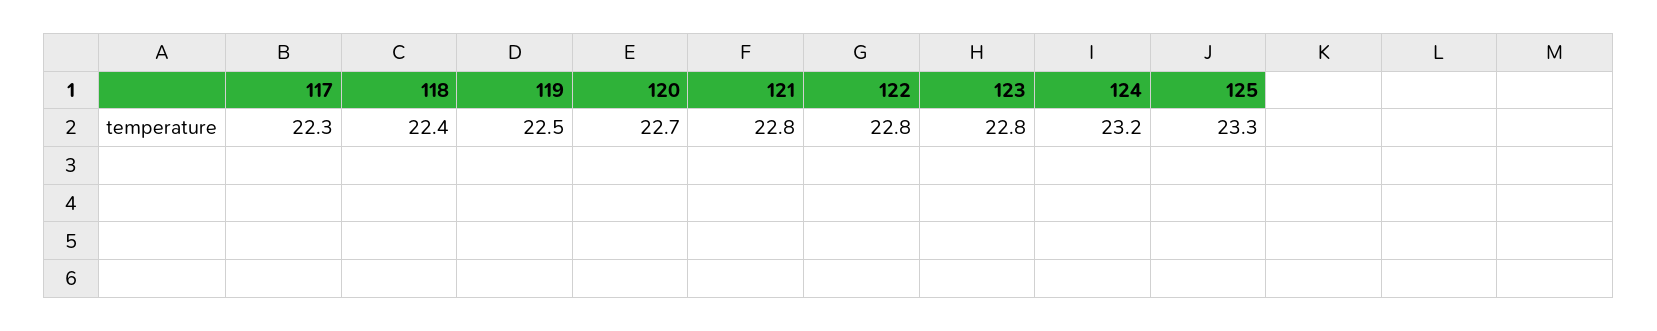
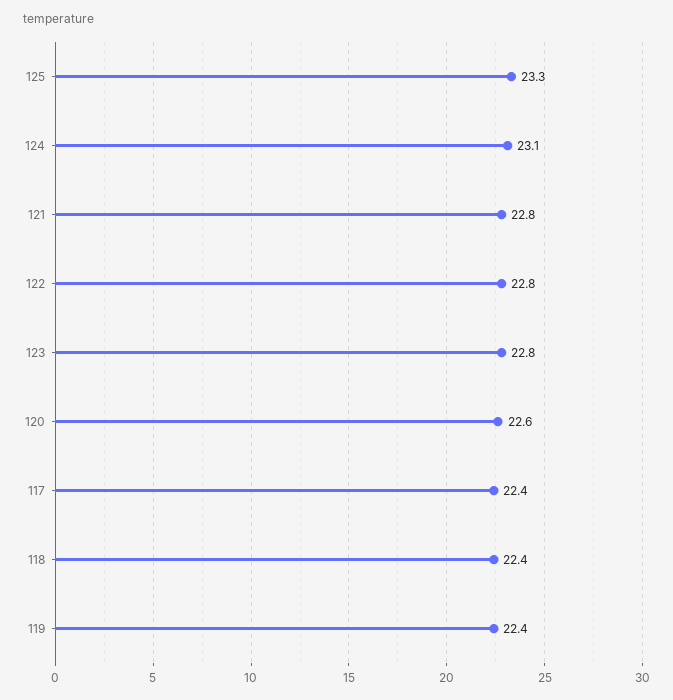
117: 22.3 -> 22.4
119: 22.5 -> 22.4
120: 22.7 -> 22.6
124: 23.2 -> 23.1

